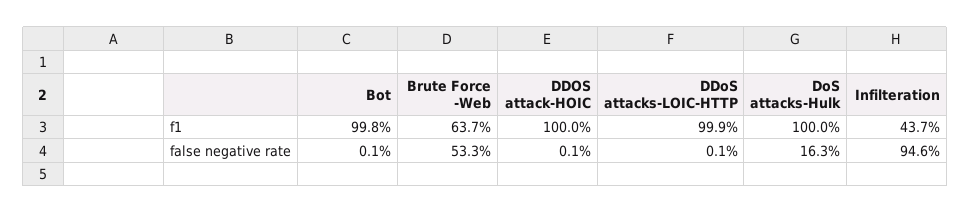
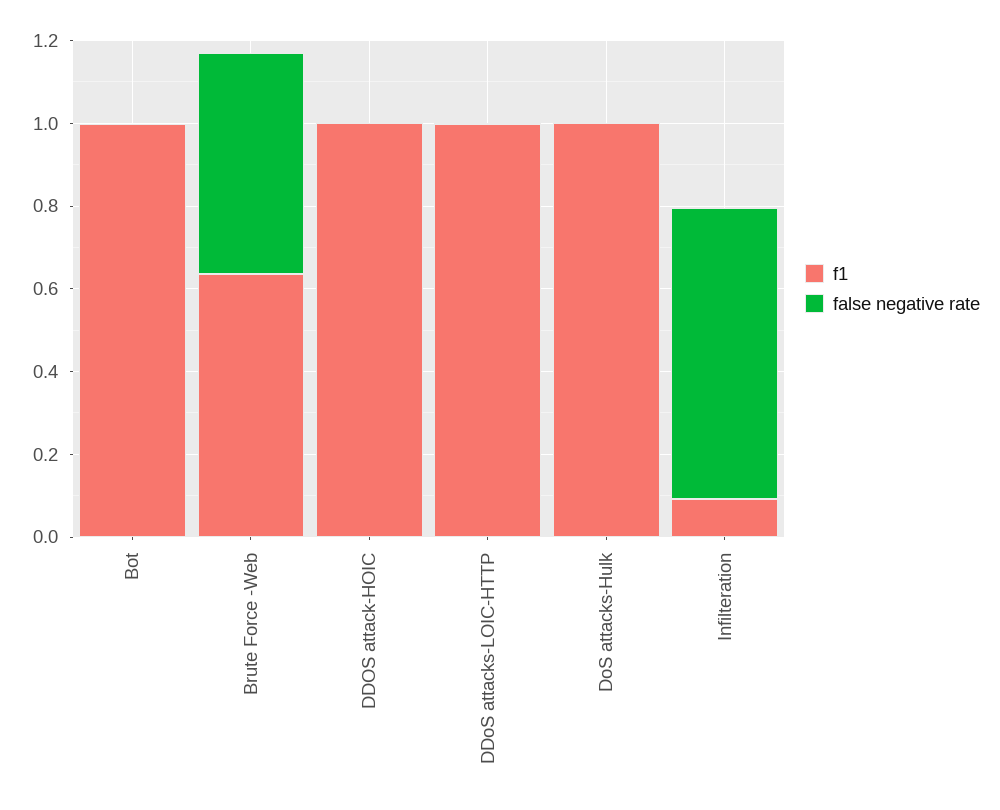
f1, Infilteration: 0.437 -> 0.1
false negative rate, DoS attacks-Hulk: 0.163 -> 0
false negative rate, Infilteration: 0.946 -> 0.7

